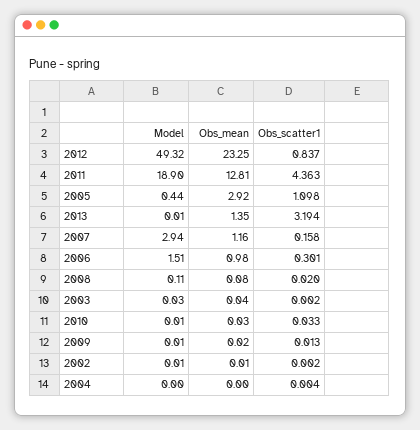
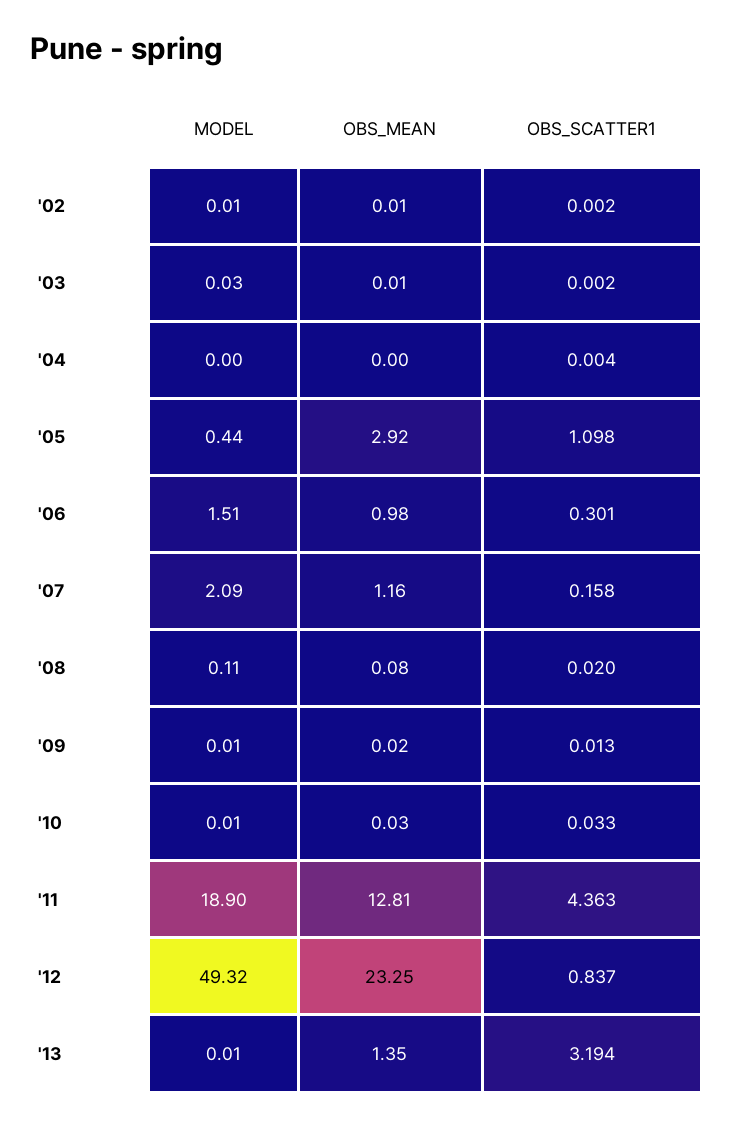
Model, 2007: 2.94 -> 2.09
Obs_mean, 2003: 0.04 -> 0.01

